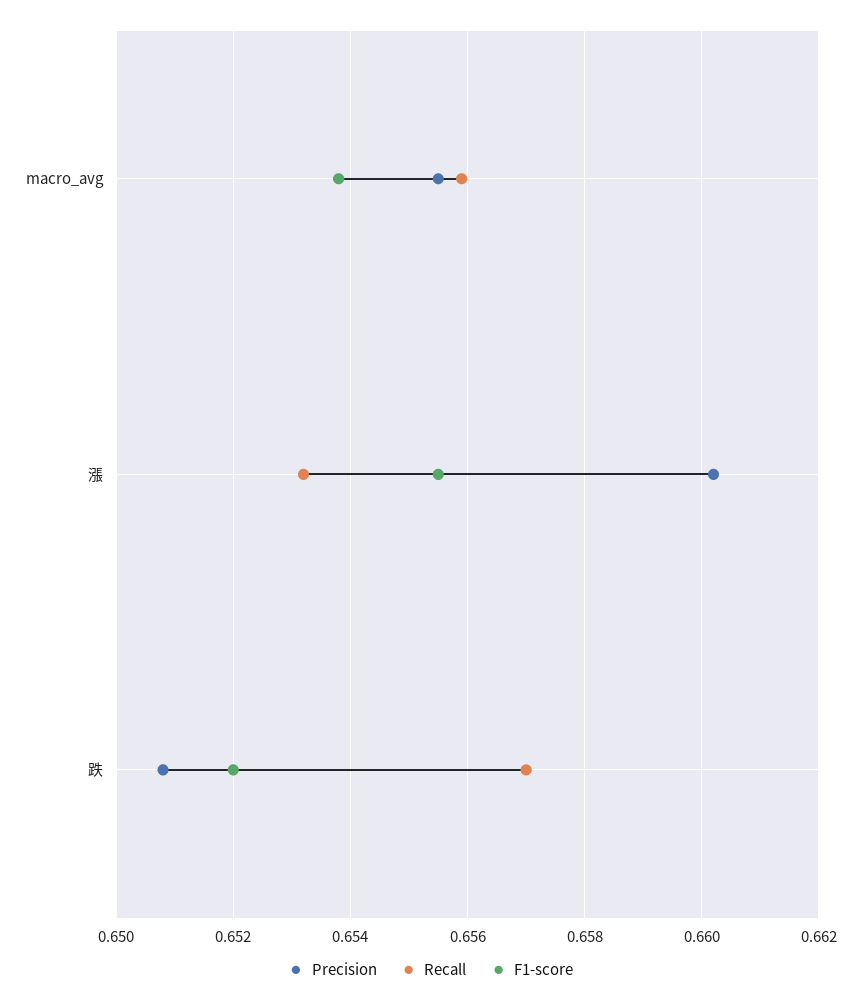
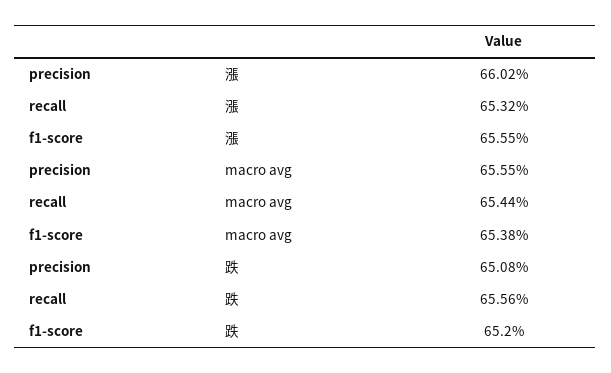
Recall, macro_avg: 0.656 -> 0.6544
Recall, 跌: 0.657 -> 0.6556

